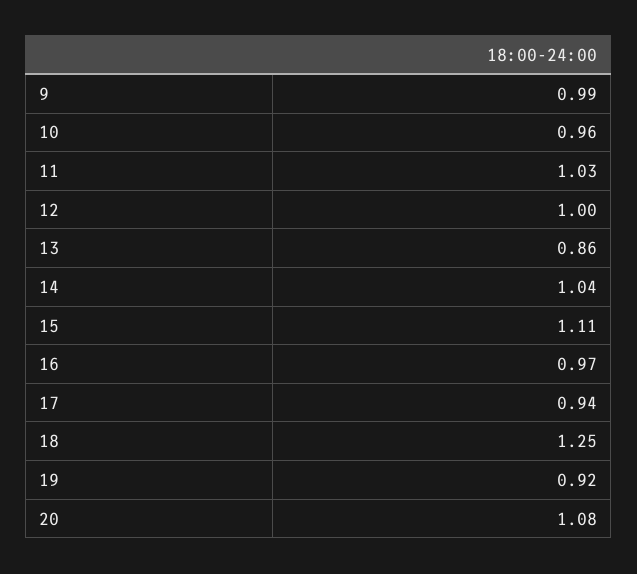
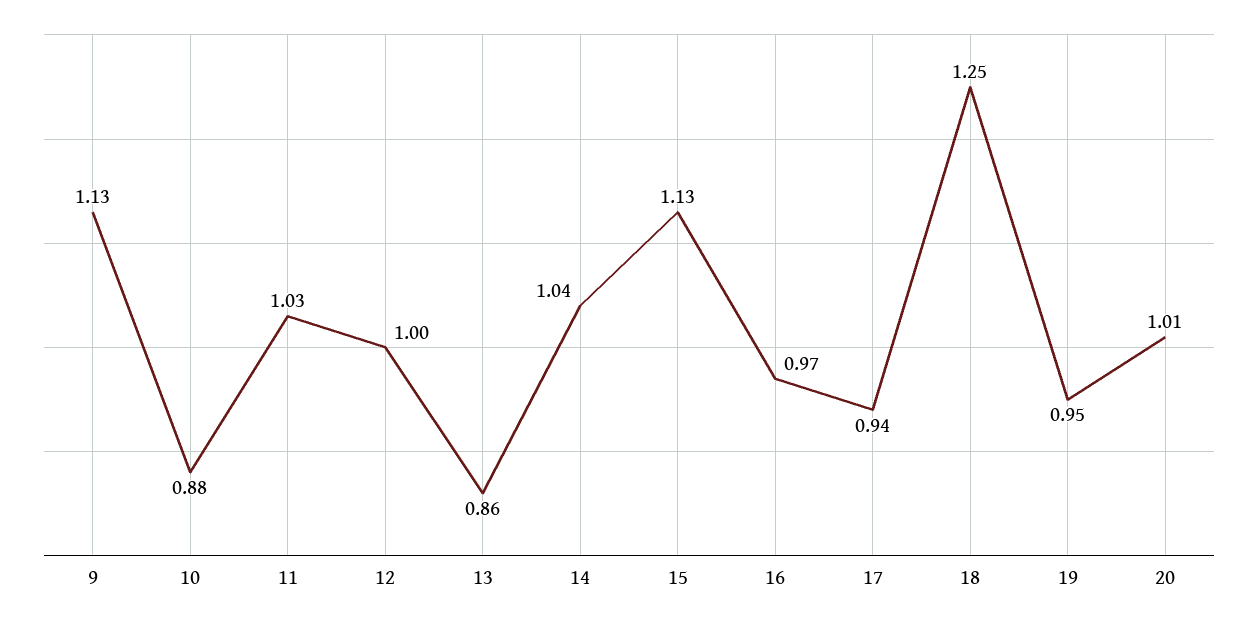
9: 0.99 -> 1.13
10: 0.96 -> 0.88
15: 1.11 -> 1.13
19: 0.92 -> 0.95
20: 1.08 -> 1.01

